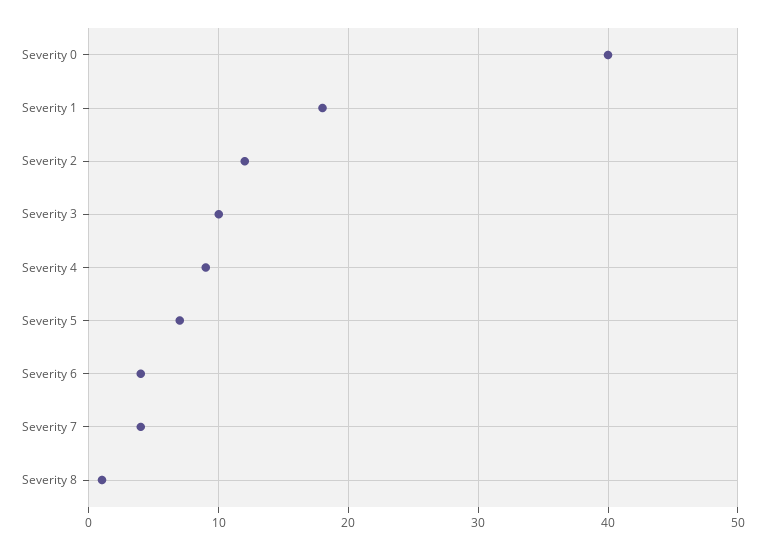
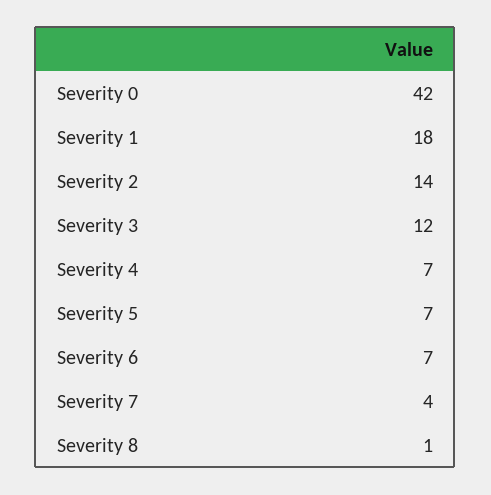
Severity 0: 40 -> 42
Severity 2: 12 -> 14
Severity 3: 10 -> 12
Severity 4: 9 -> 7
Severity 6: 4 -> 7

